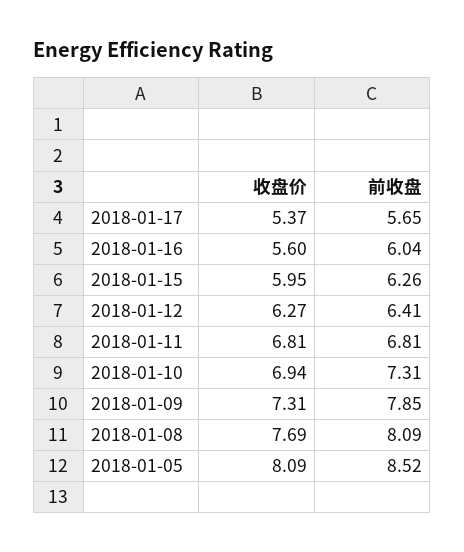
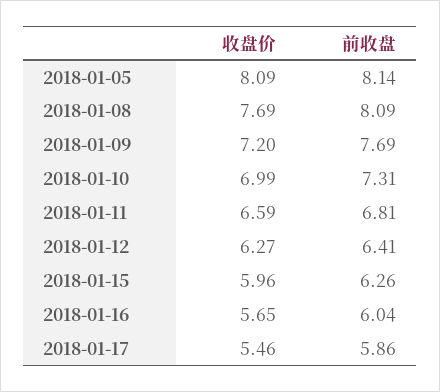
收盘价, 2018-01-17: 5.37 -> 5.46
前收盘, 2018-01-17: 5.65 -> 5.86
收盘价, 2018-01-16: 5.6 -> 5.65
收盘价, 2018-01-15: 5.95 -> 5.96
收盘价, 2018-01-11: 6.81 -> 6.59
收盘价, 2018-01-10: 6.94 -> 6.99
收盘价, 2018-01-09: 7.31 -> 7.2
前收盘, 2018-01-09: 7.85 -> 7.69
前收盘, 2018-01-05: 8.52 -> 8.14

